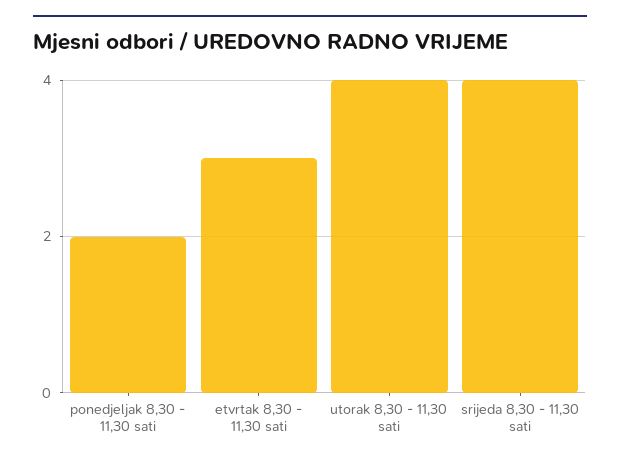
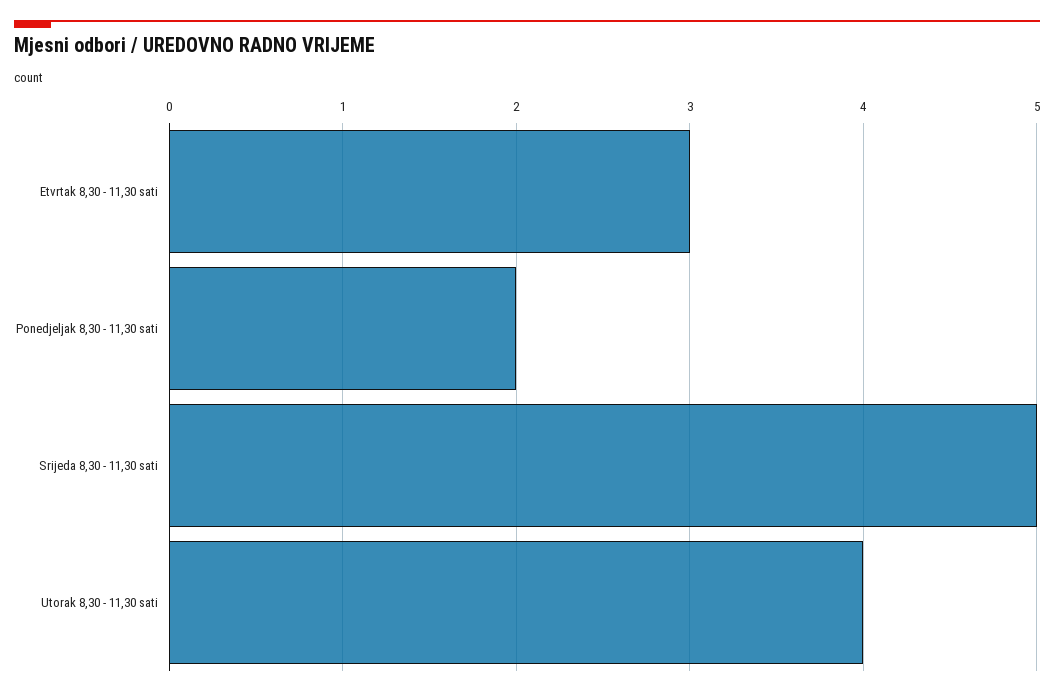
srijeda 8,30 - 11,30 sati: 4 -> 5

